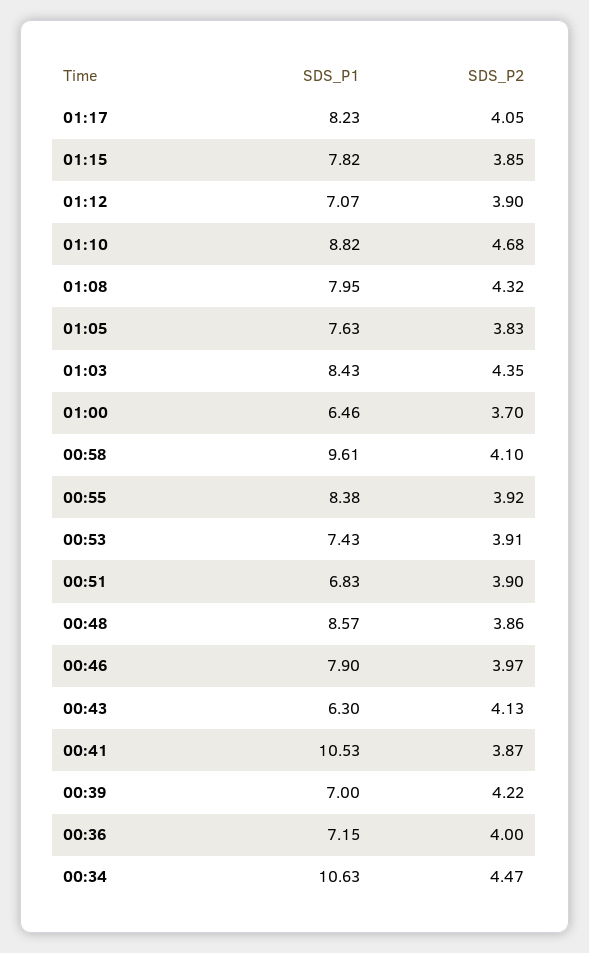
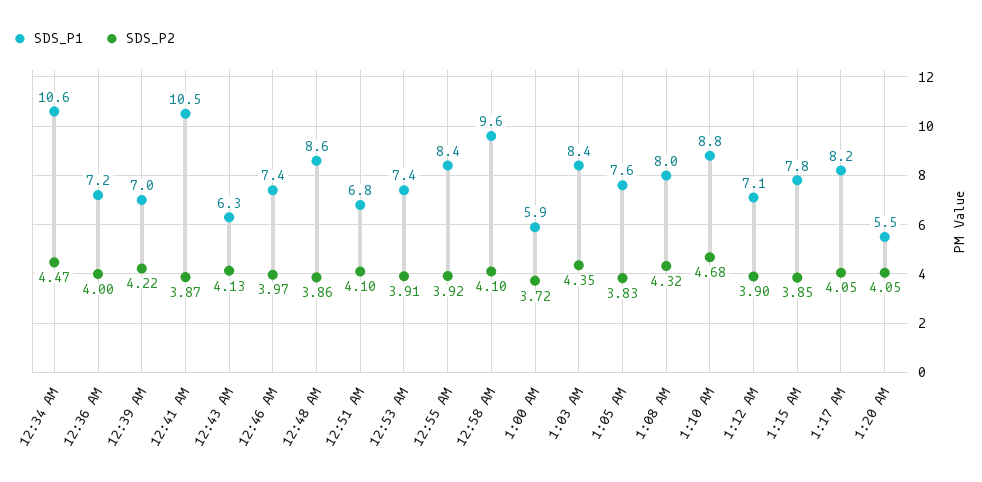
SDS_P1, 01:00: 6.46 -> 5.9
SDS_P2, 01:00: 3.7 -> 3.72
SDS_P2, 00:51: 3.9 -> 4.1
SDS_P1, 00:46: 7.9 -> 7.4
SDS_P1, 1:20 AM: none -> 5.5
SDS_P2, 1:20 AM: none -> 4.05

